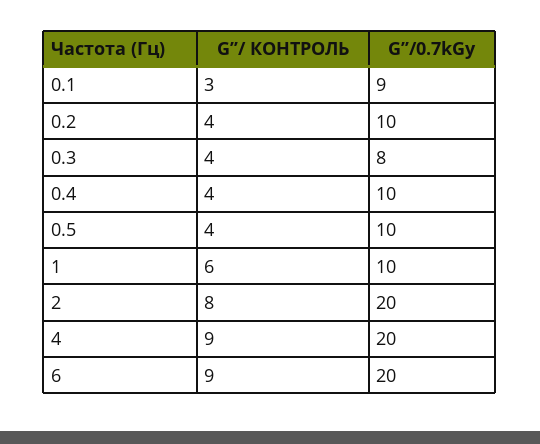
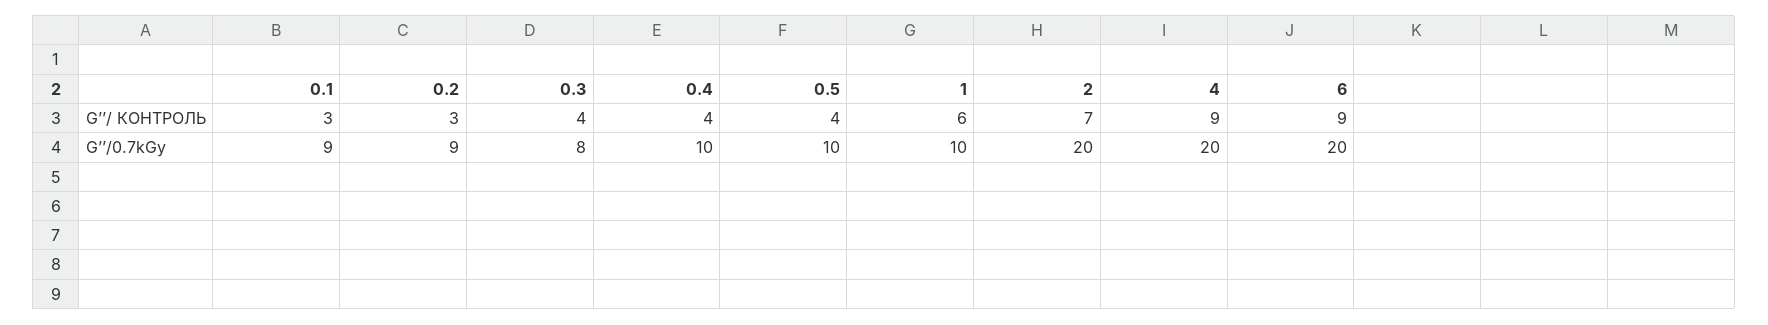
G’’/ КОНТРОЛЬ, 0.2: 4 -> 3
G’’/0.7kGy, 0.2: 10 -> 9
G’’/ КОНТРОЛЬ, 2: 8 -> 7

